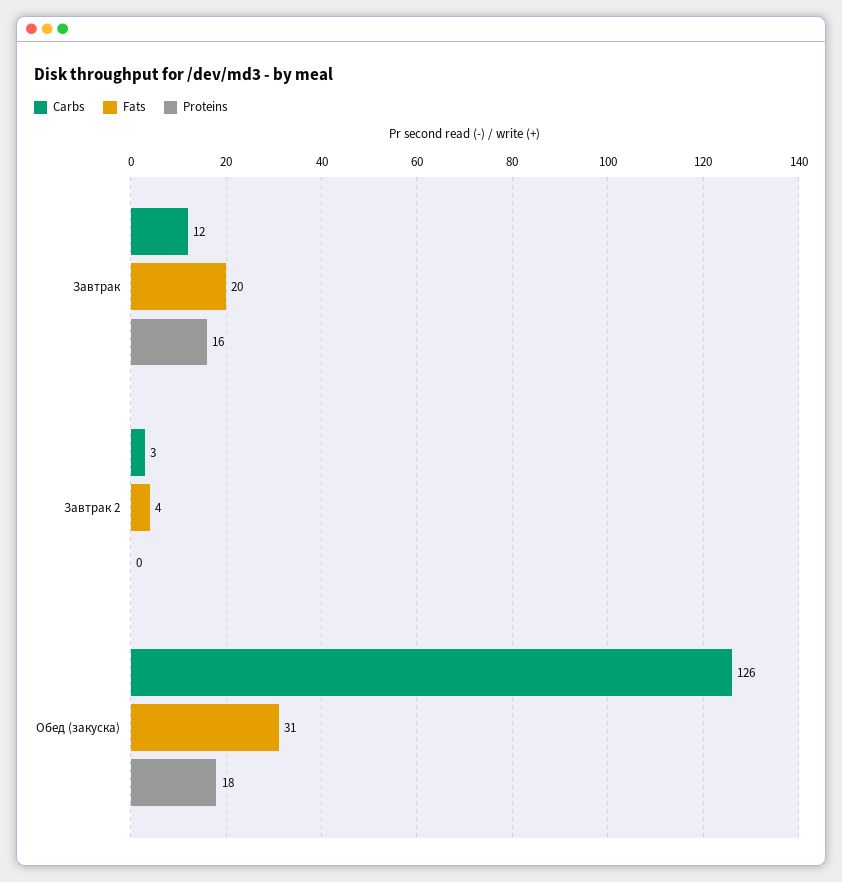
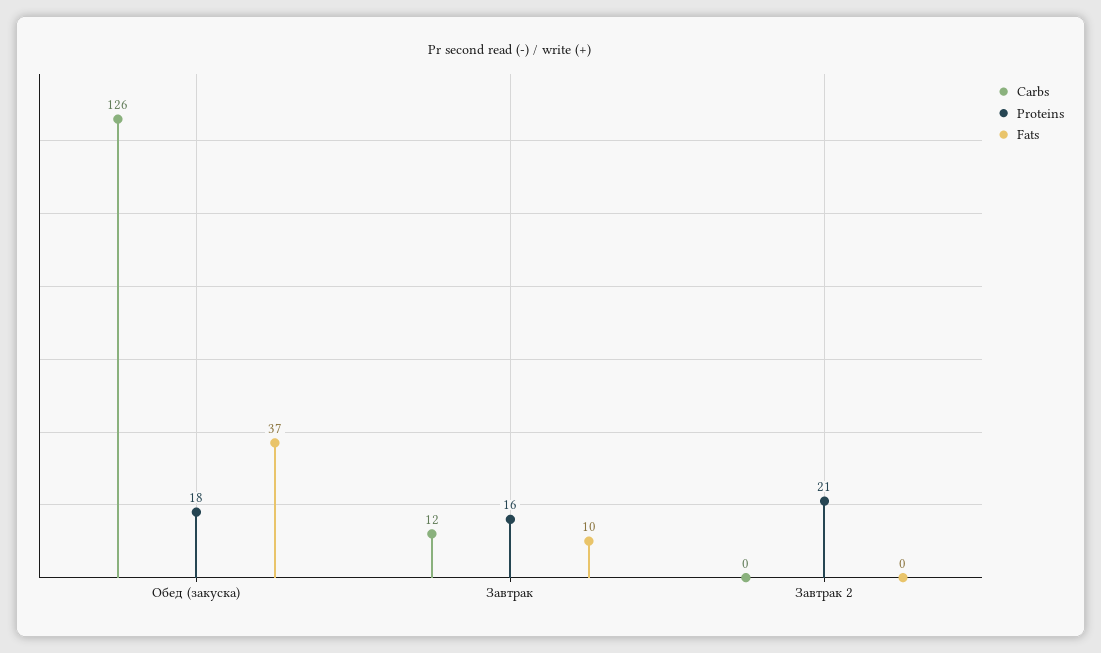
Fats, Завтрак: 20 -> 10
Carbs, Завтрак 2: 3 -> 0
Fats, Завтрак 2: 4 -> 0
Proteins, Завтрак 2: 0 -> 21
Fats, Обед (закуска): 31 -> 37

